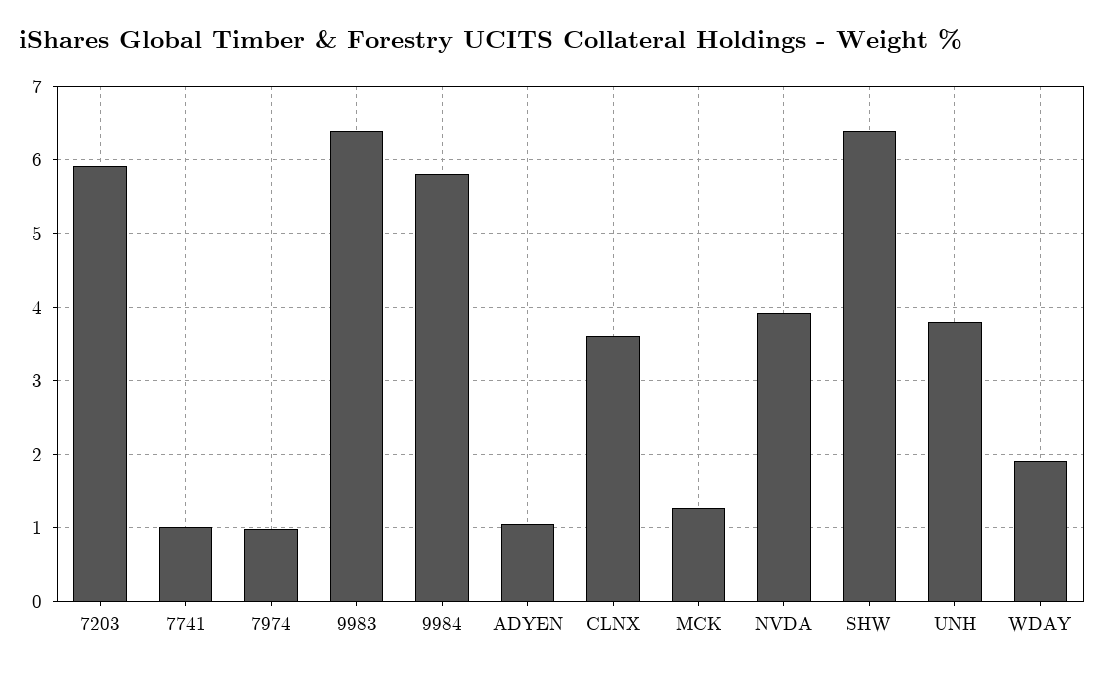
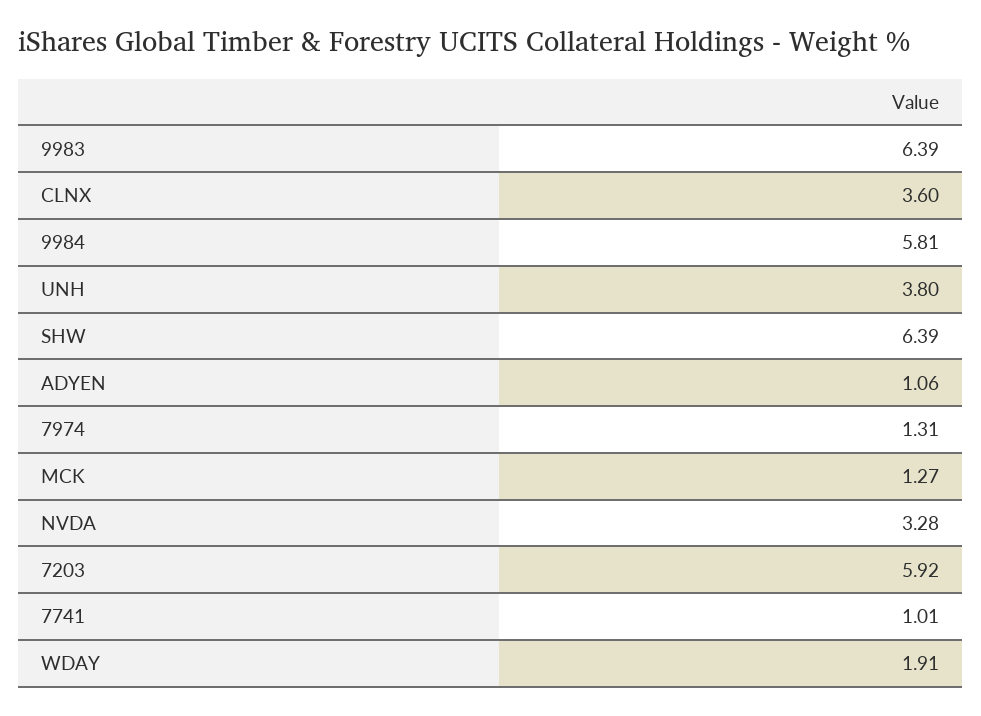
7974: 1 -> 1.31
NVDA: 3.9 -> 3.28

